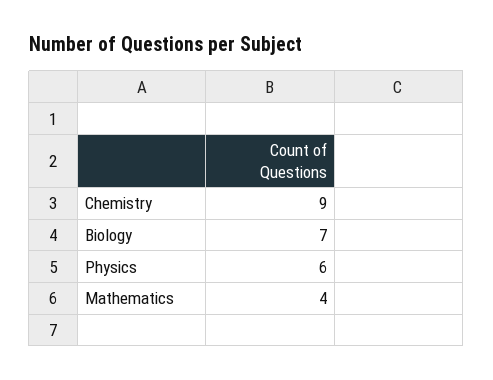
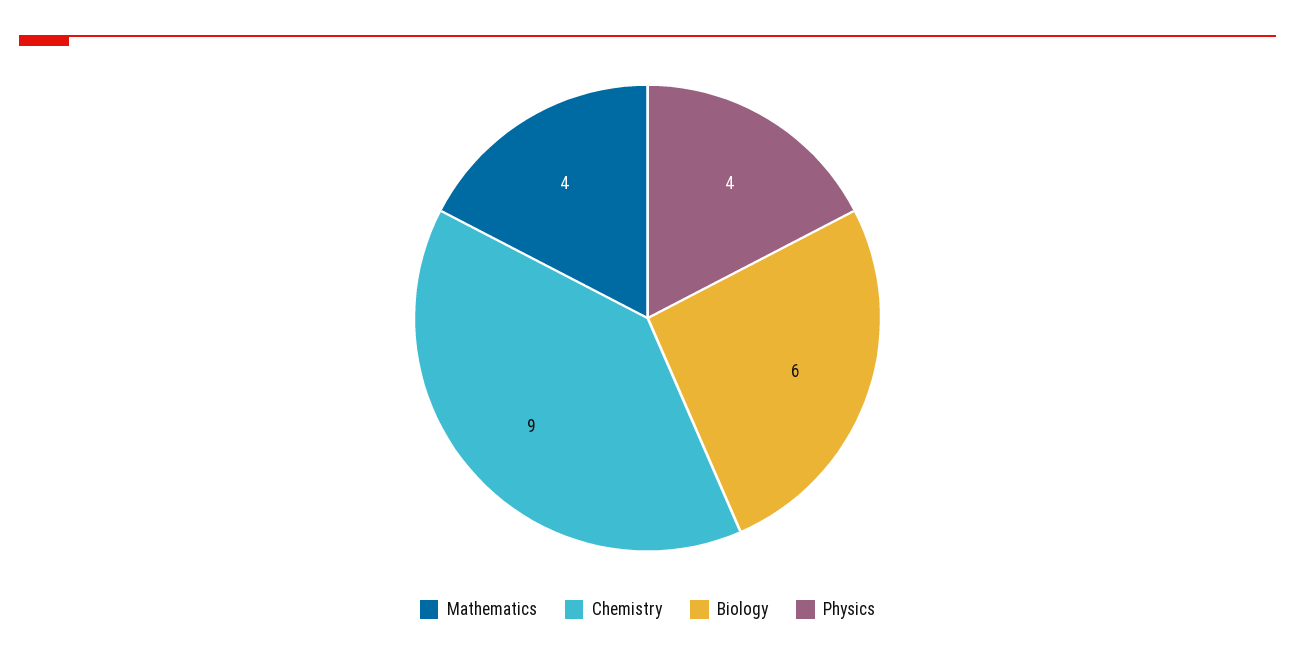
Biology: 7 -> 6
Physics: 6 -> 4

